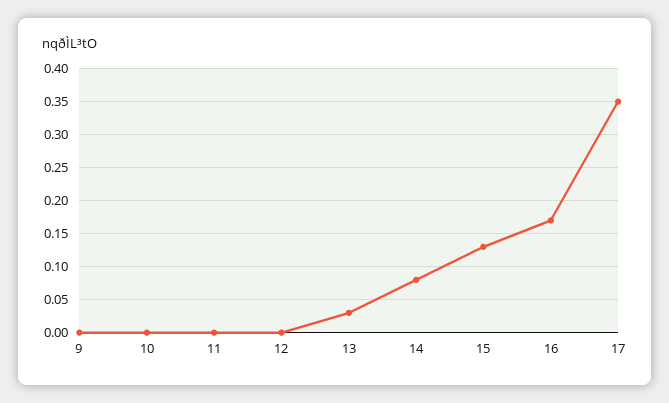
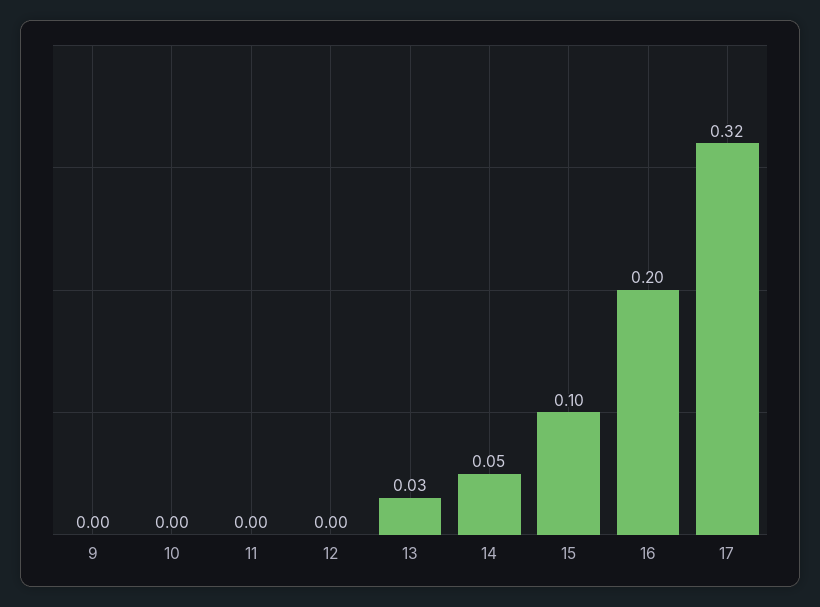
14: 0.08 -> 0.05
15: 0.13 -> 0.1
16: 0.17 -> 0.2
17: 0.35 -> 0.32

